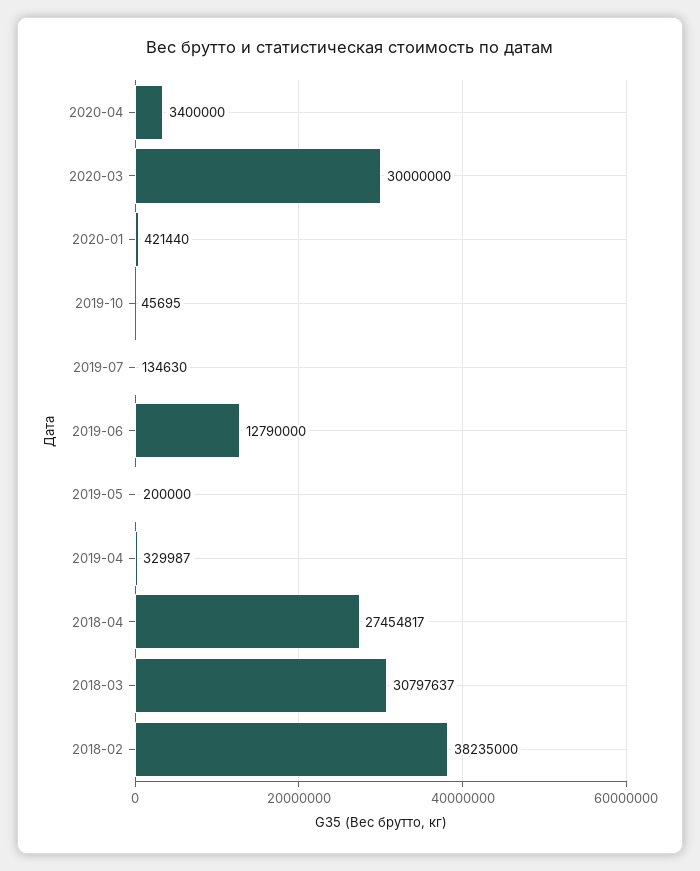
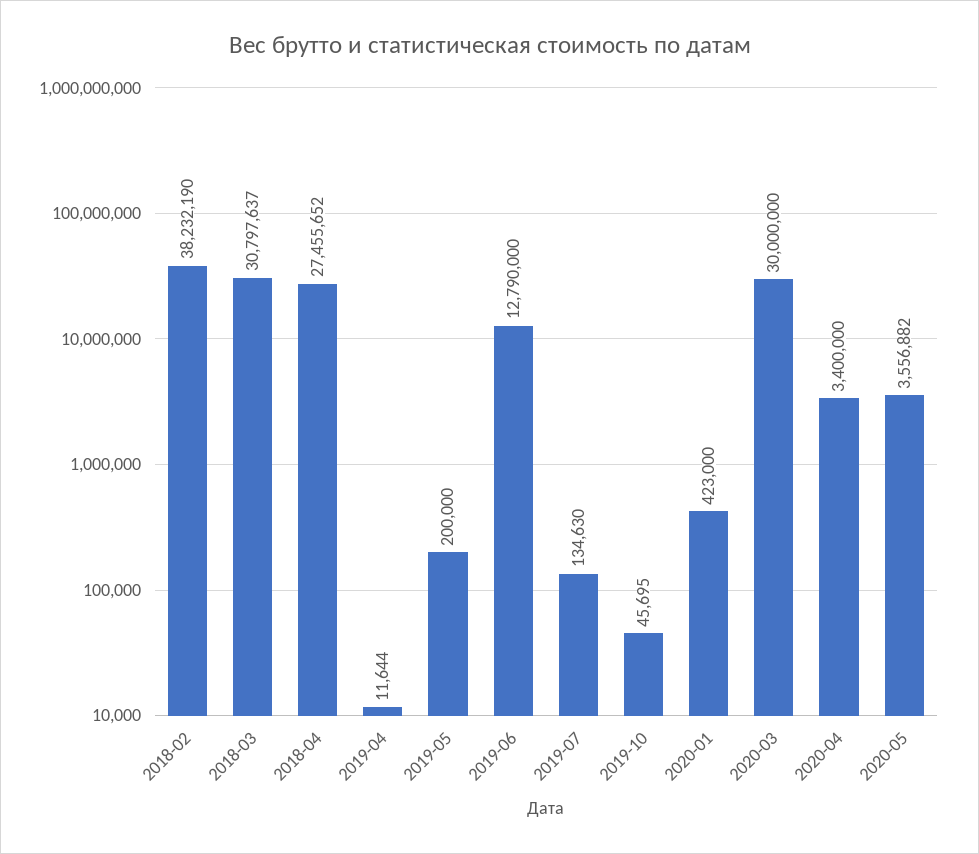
2020-01: 421440 -> 423000
2019-04: 329987 -> 11644
2018-04: 27454817 -> 27455652
2018-02: 38235000 -> 38232190
2020-05: none -> 3556882

